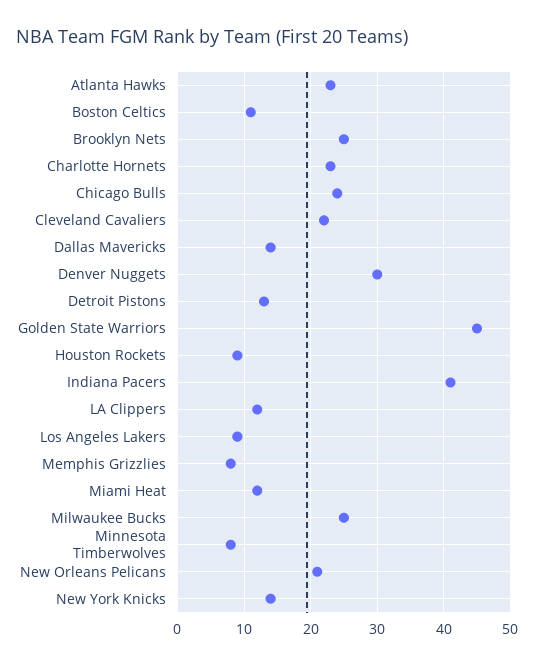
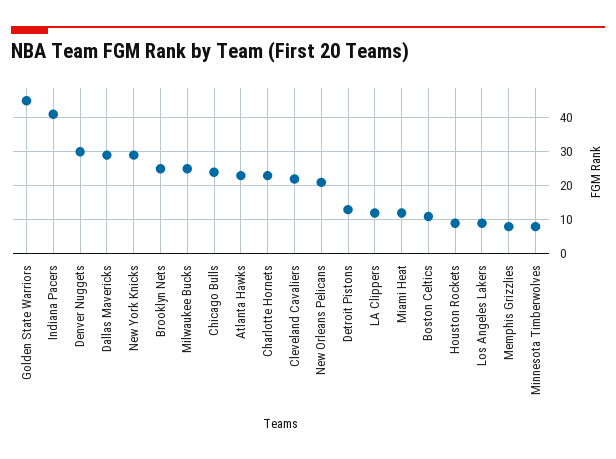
Dallas Mavericks: 14 -> 30
New York Knicks: 14 -> 30

